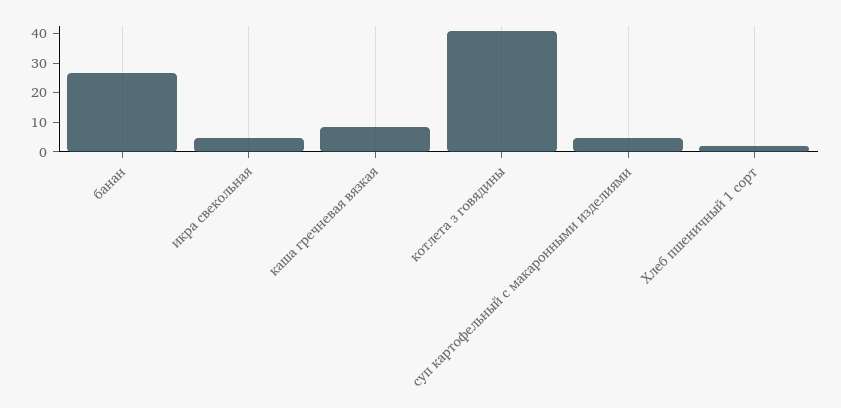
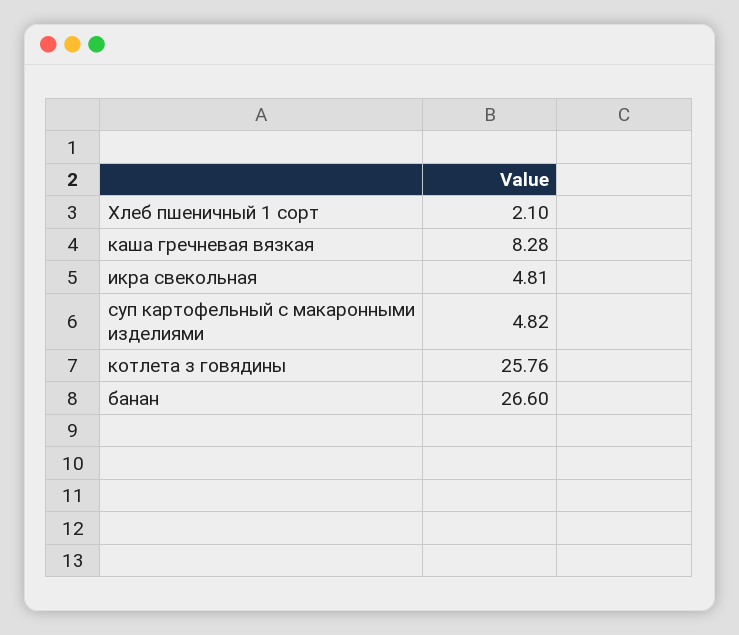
котлета з говядины: 40 -> 25.76

